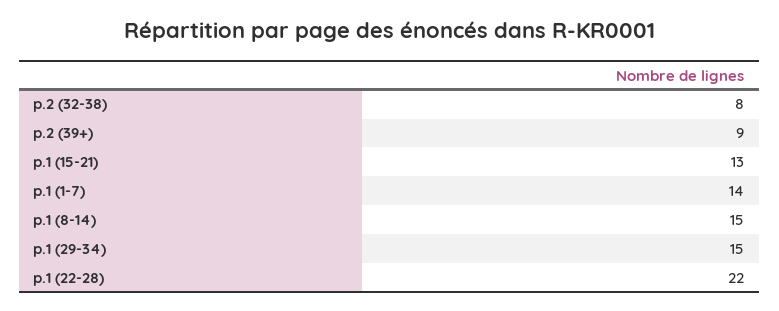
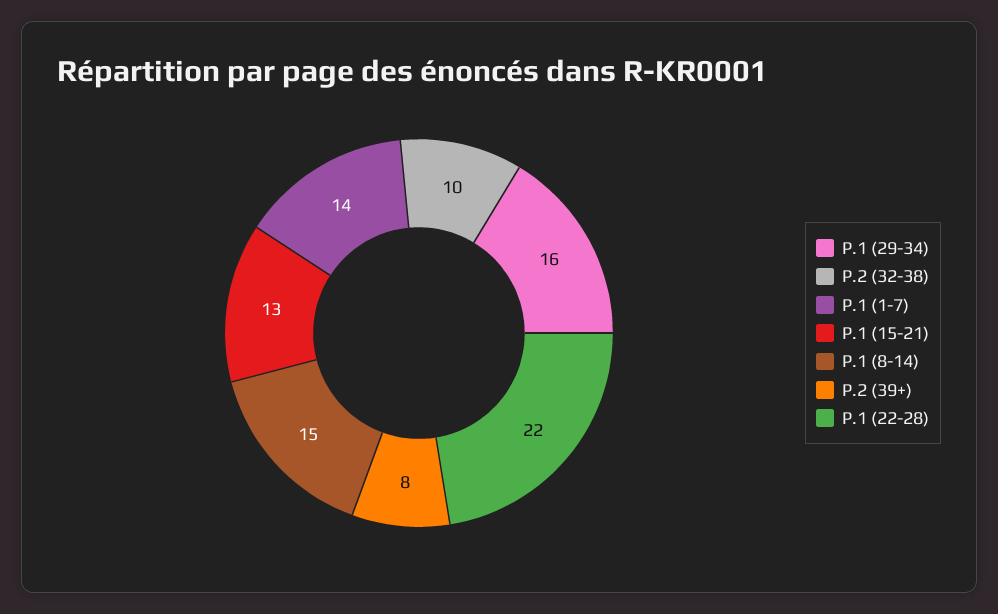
p.2 (32-38): 8 -> 10
p.2 (39+): 9 -> 8
p.1 (29-34): 15 -> 16

